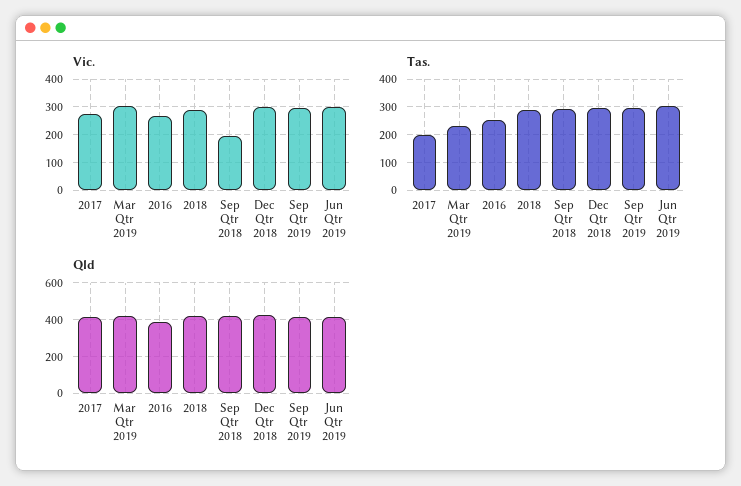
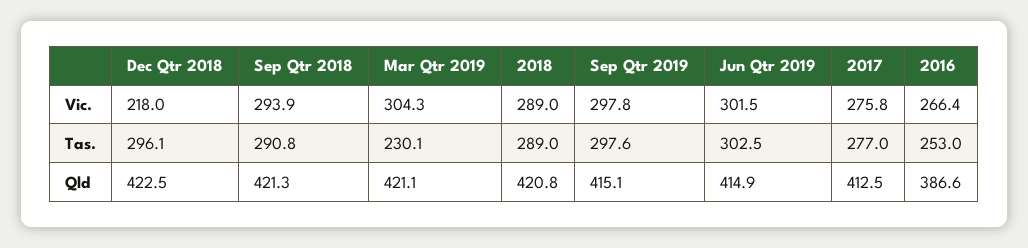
Vic., Sep Qtr 2018: 200 -> 293.9
Vic., Dec Qtr 2018: 300 -> 218
Tas., 2017: 200 -> 277

